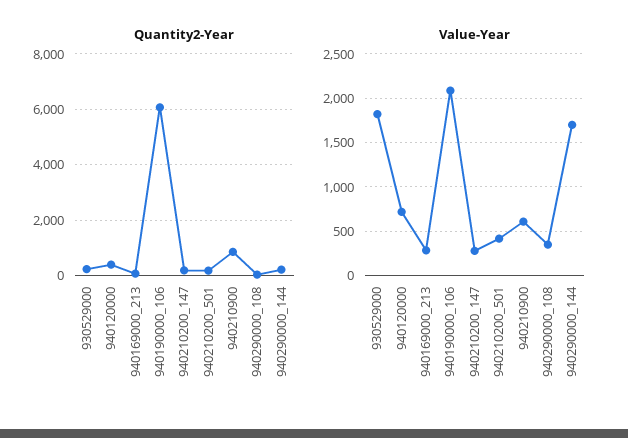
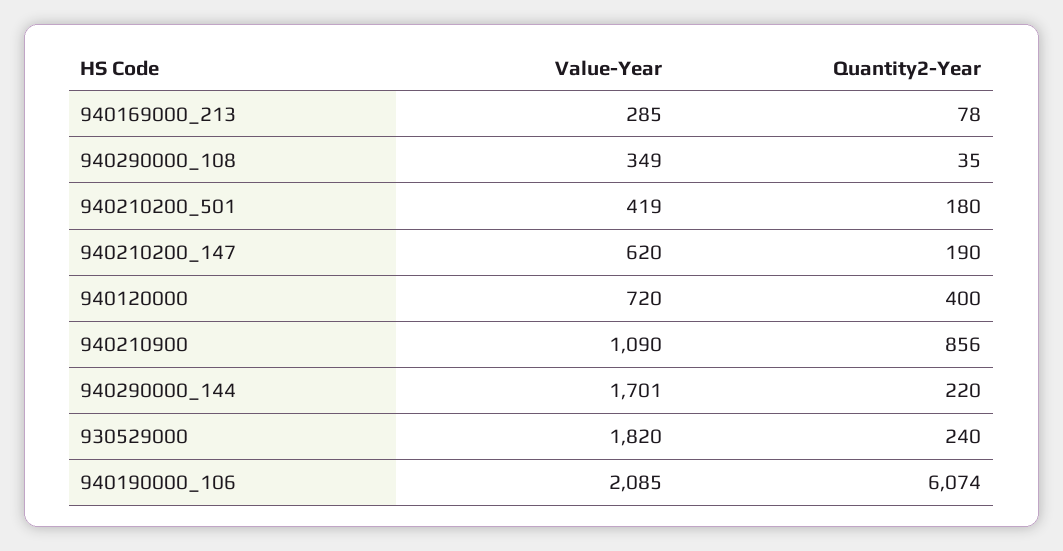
Value-Year, 940210200_147: 300 -> 620
Value-Year, 940210900: 600 -> 1090

